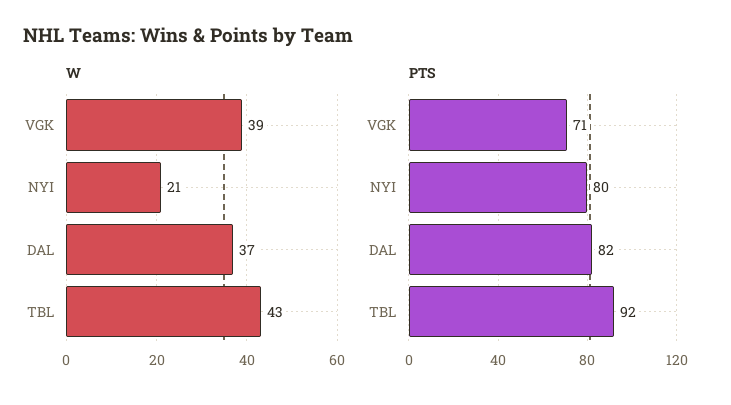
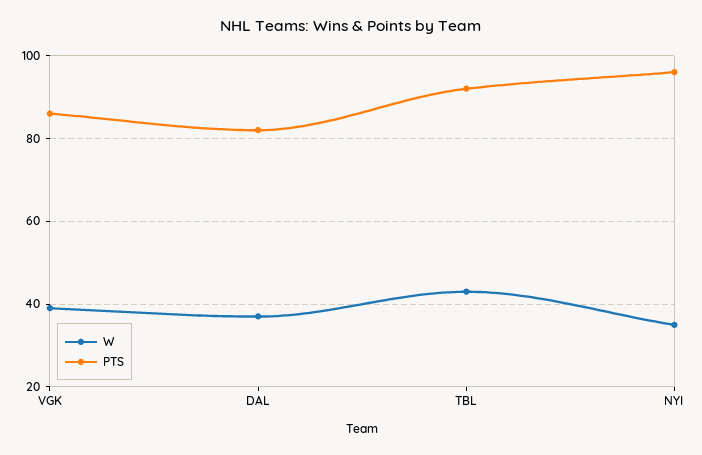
W, NYI: 21 -> 35
PTS, VGK: 71 -> 85
PTS, NYI: 80 -> 95

